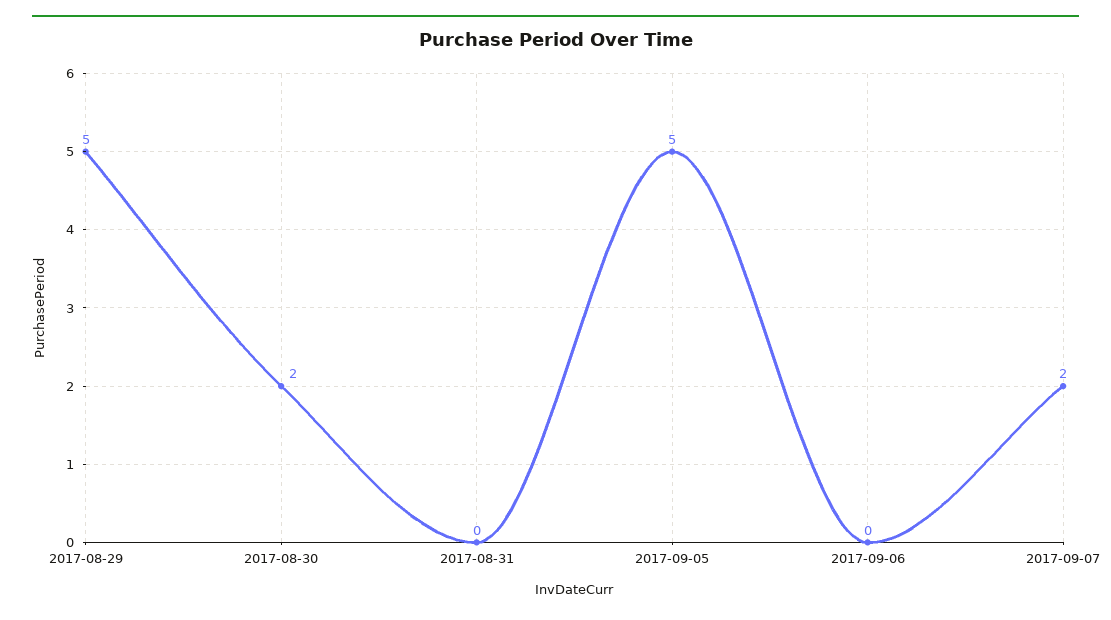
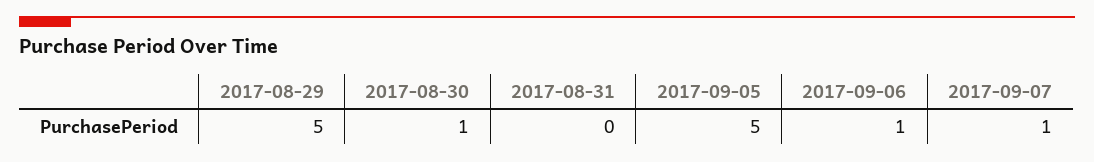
2017-08-30: 2 -> 1
2017-09-06: 0 -> 1
2017-09-07: 2 -> 1

